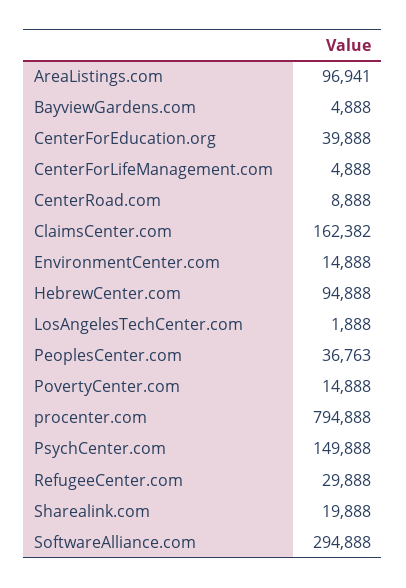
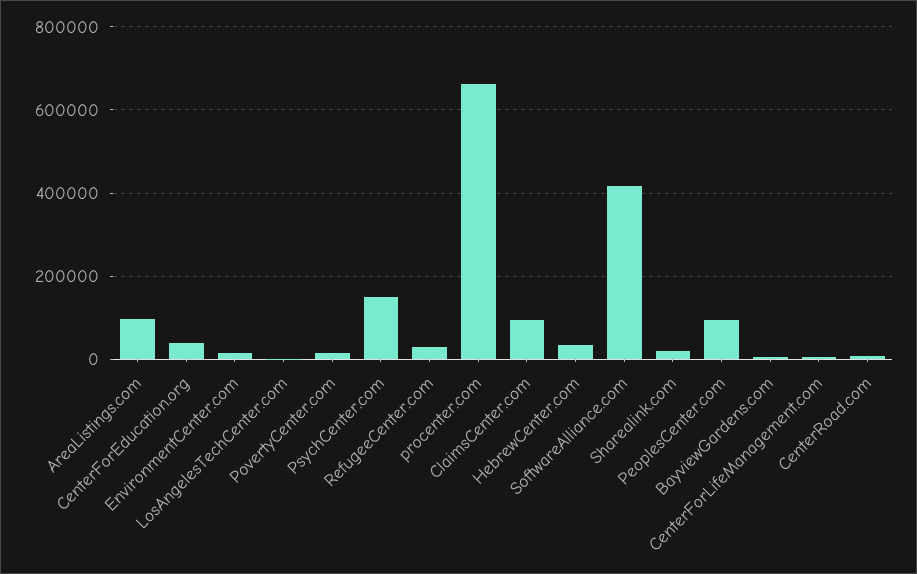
ClaimsCenter.com: 162382 -> 100000
HebrewCenter.com: 94888 -> 40000
PeoplesCenter.com: 36763 -> 100000
procenter.com: 794888 -> 660000
SoftwareAlliance.com: 294888 -> 420000

